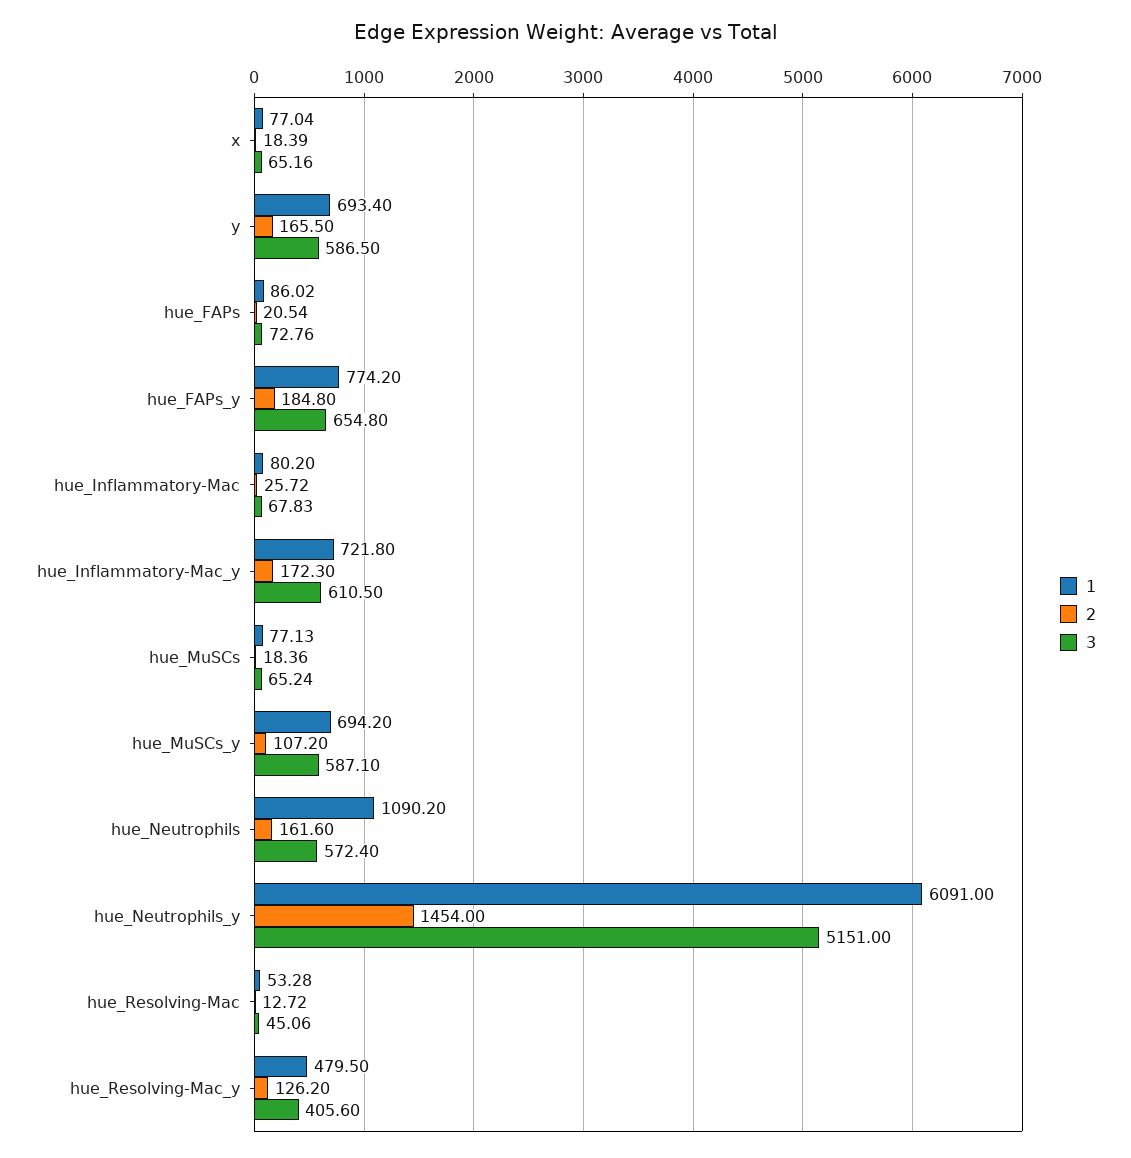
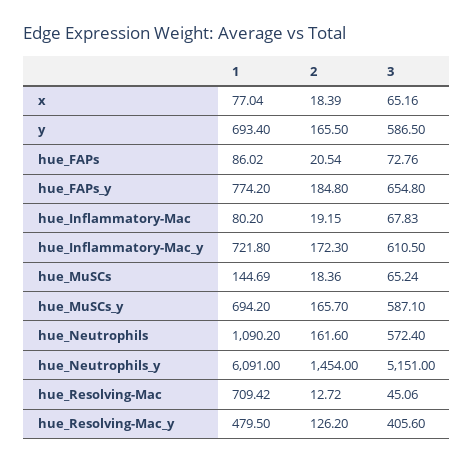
2, hue_Inflammatory-Mac: 25.72 -> 19.15
1, hue_MuSCs: 77.13 -> 144.69
2, hue_MuSCs_y: 107.2 -> 165.7
1, hue_Resolving-Mac: 53.28 -> 709.42

